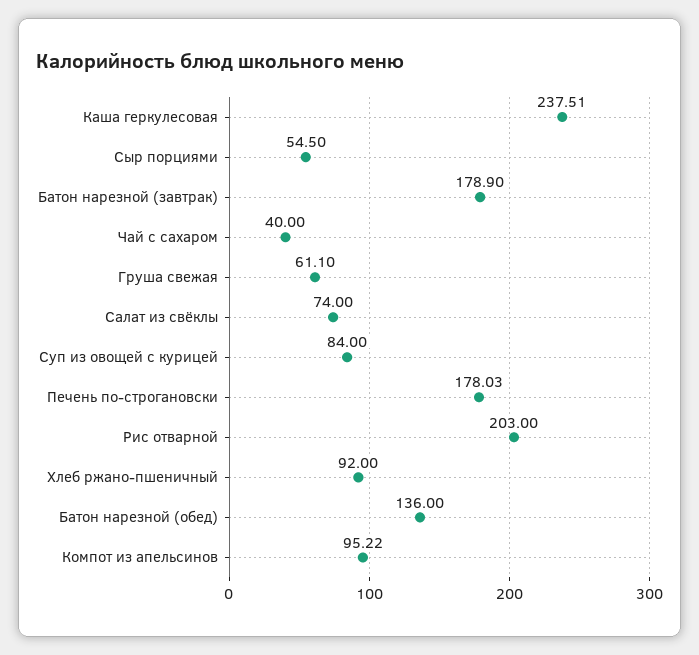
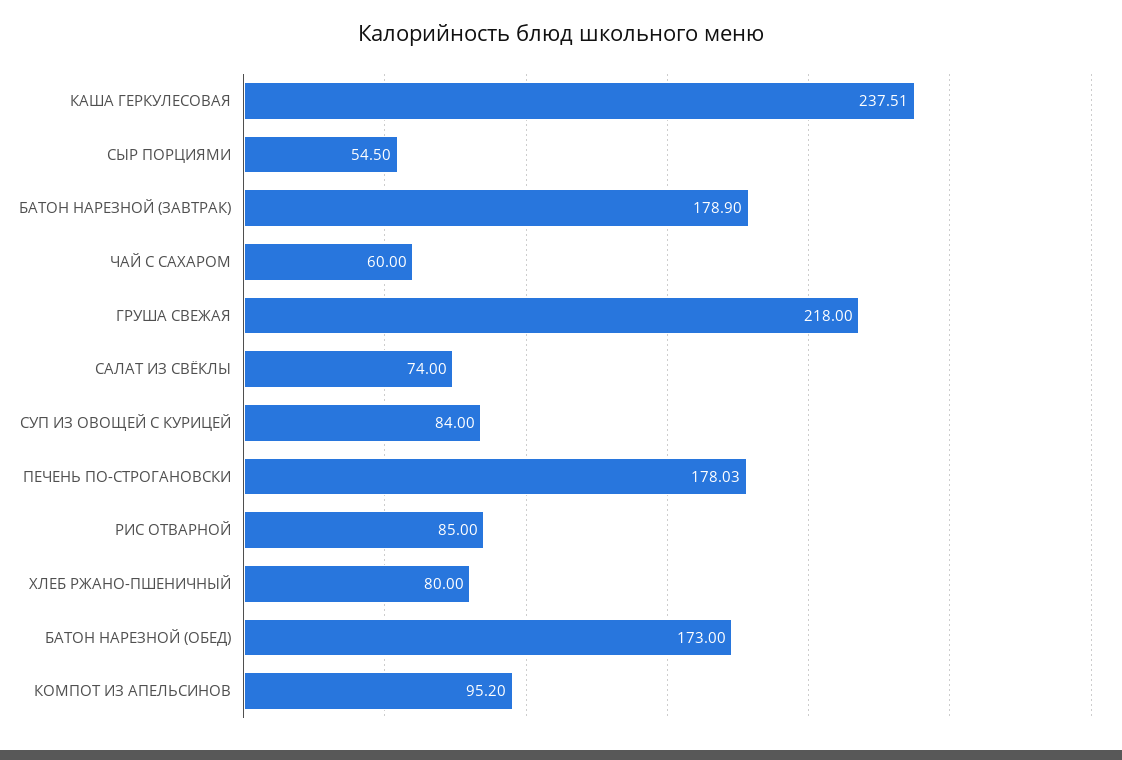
Чай с сахаром: 40 -> 60
Груша свежая: 61.1 -> 218
Рис отварной: 203 -> 85
Хлеб ржано-пшеничный: 92 -> 80
Батон нарезной (обед): 136 -> 173
Компот из апельсинов: 95.22 -> 95.2

